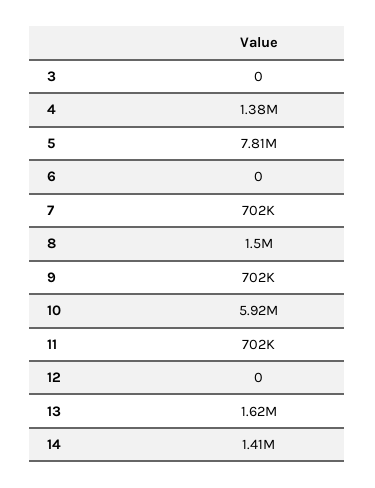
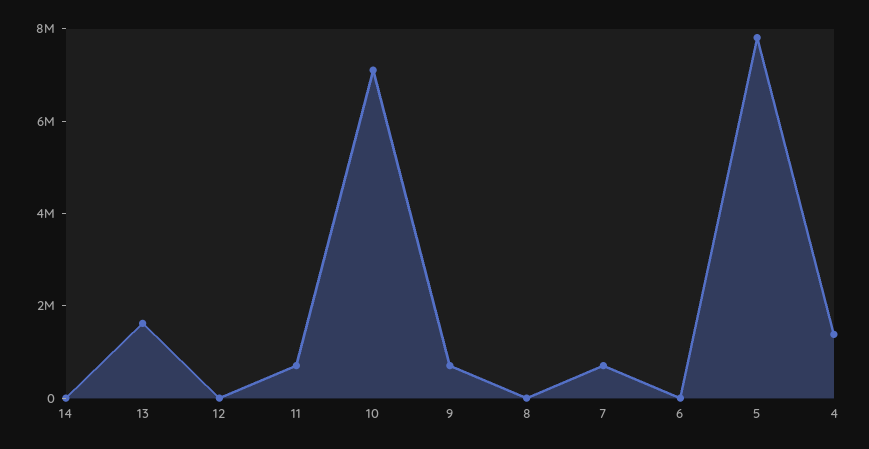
3: 0 -> none
8: 1500000 -> 0
10: 5920000 -> 7000000
14: 1410000 -> 0

